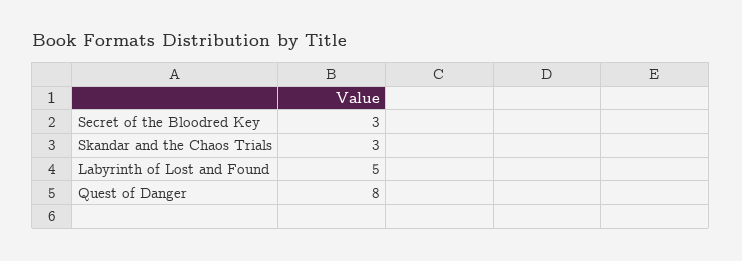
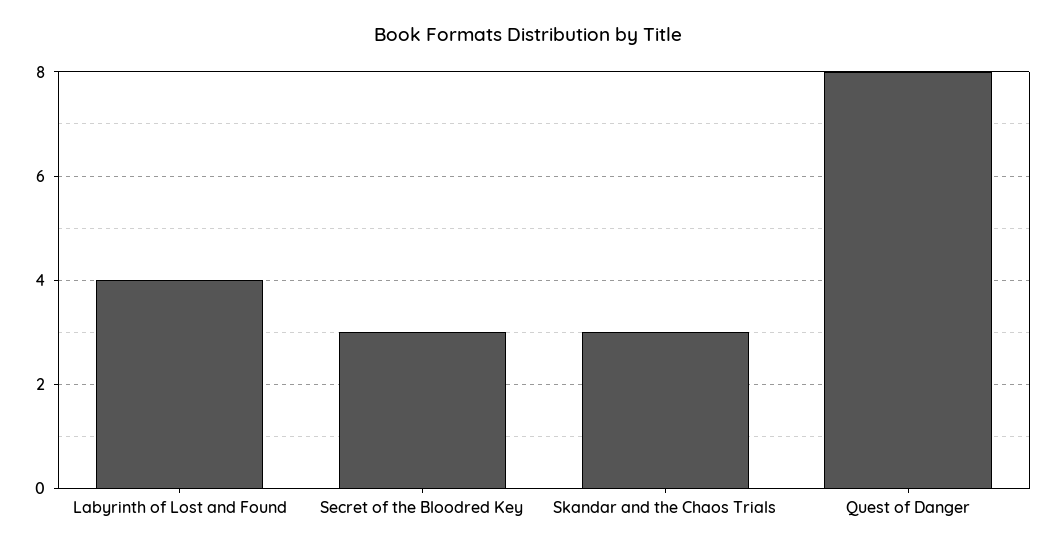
Labyrinth of Lost and Found: 5 -> 4

